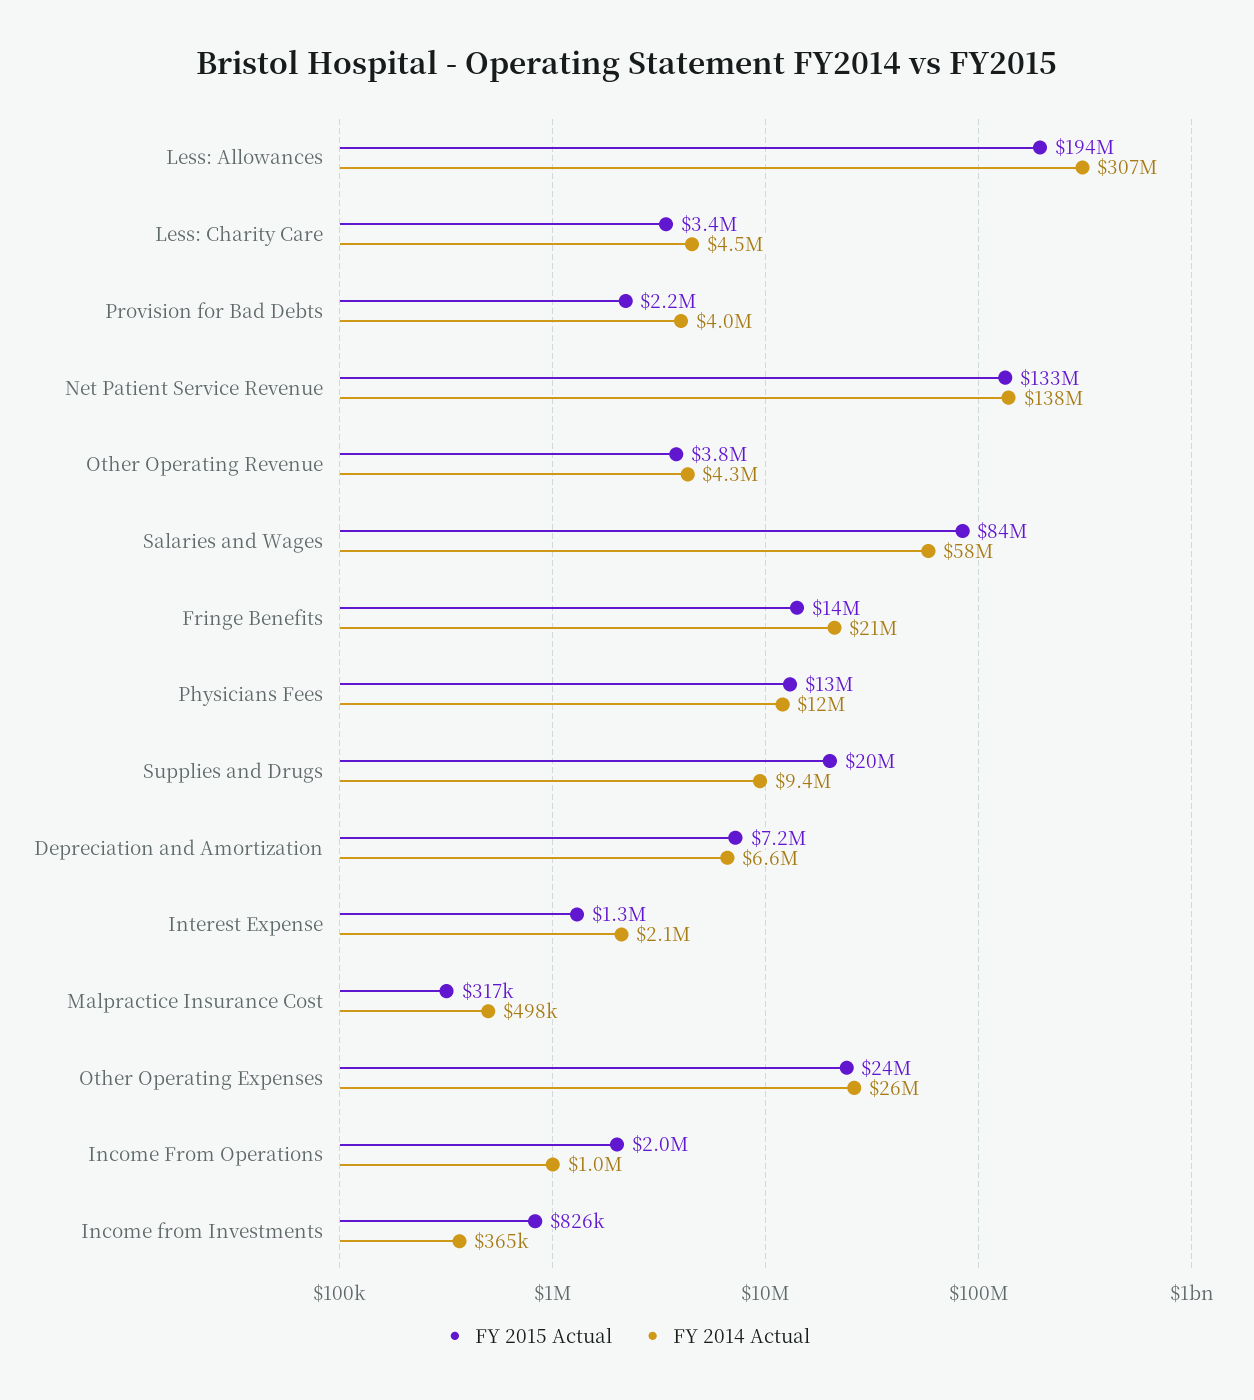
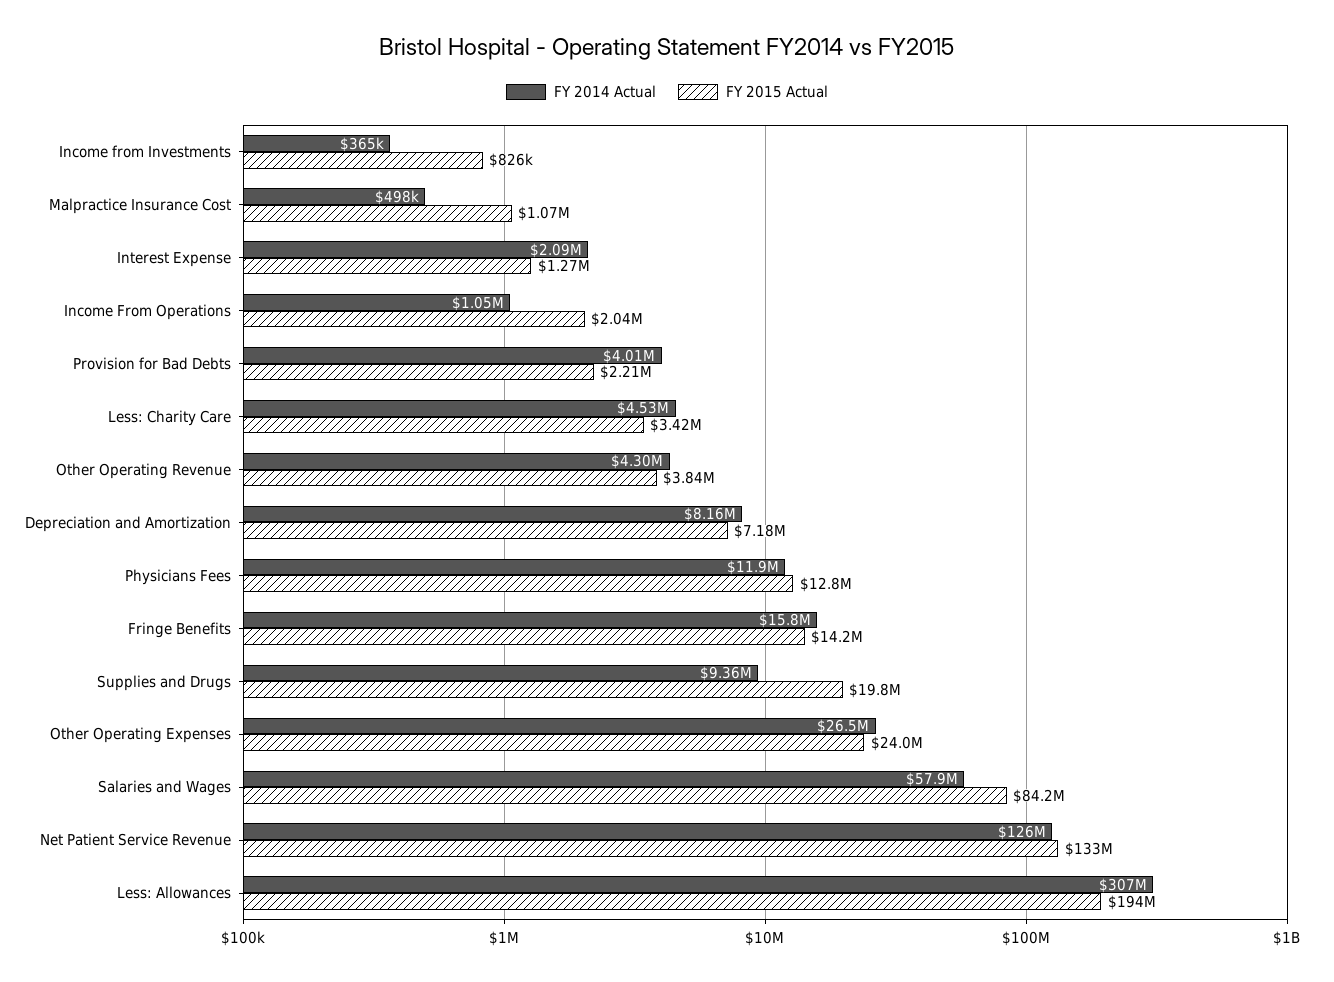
FY 2014 Actual, Net Patient Service Revenue: 138000000 -> 126000000
FY 2014 Actual, Fringe Benefits: 21000000 -> 15800000
FY 2014 Actual, Depreciation and Amortization: 6600000 -> 8160000
FY 2015 Actual, Malpractice Insurance Cost: 317000 -> 1070000

